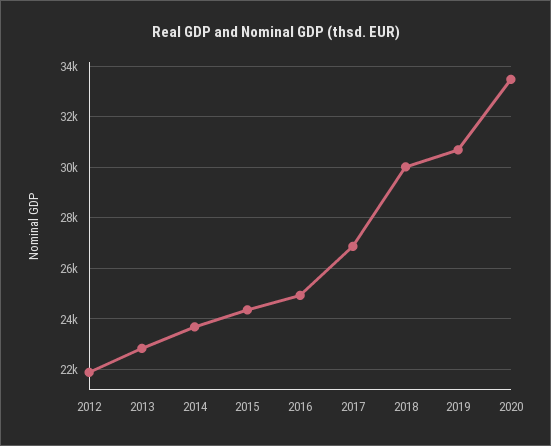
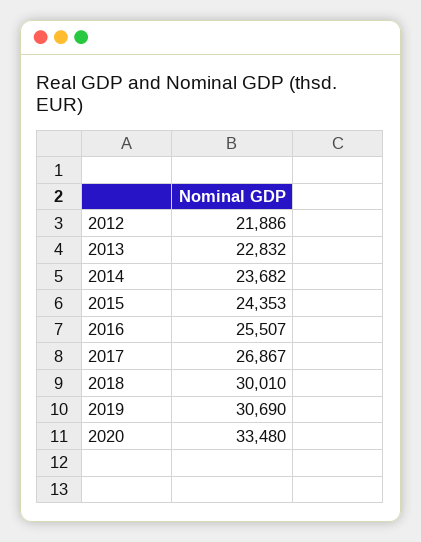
2016: 25000 -> 25507

